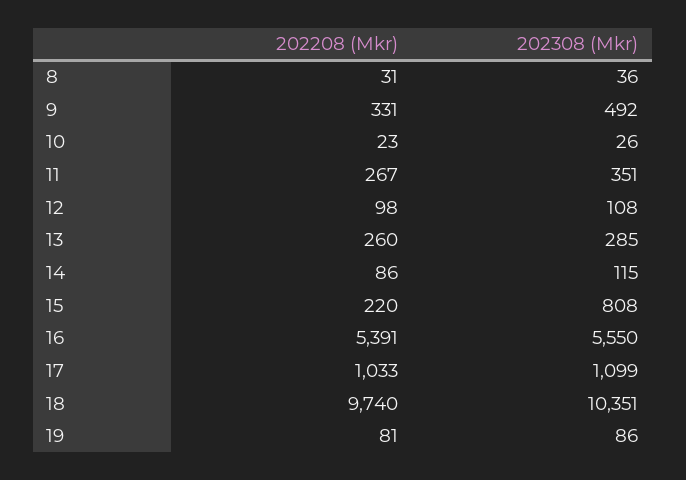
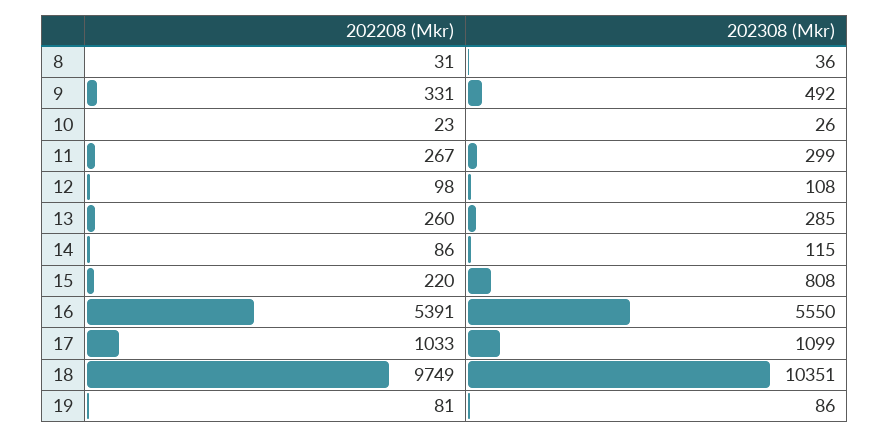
202308 (Mkr), 11: 351 -> 299
202208 (Mkr), 18: 9740 -> 9749

